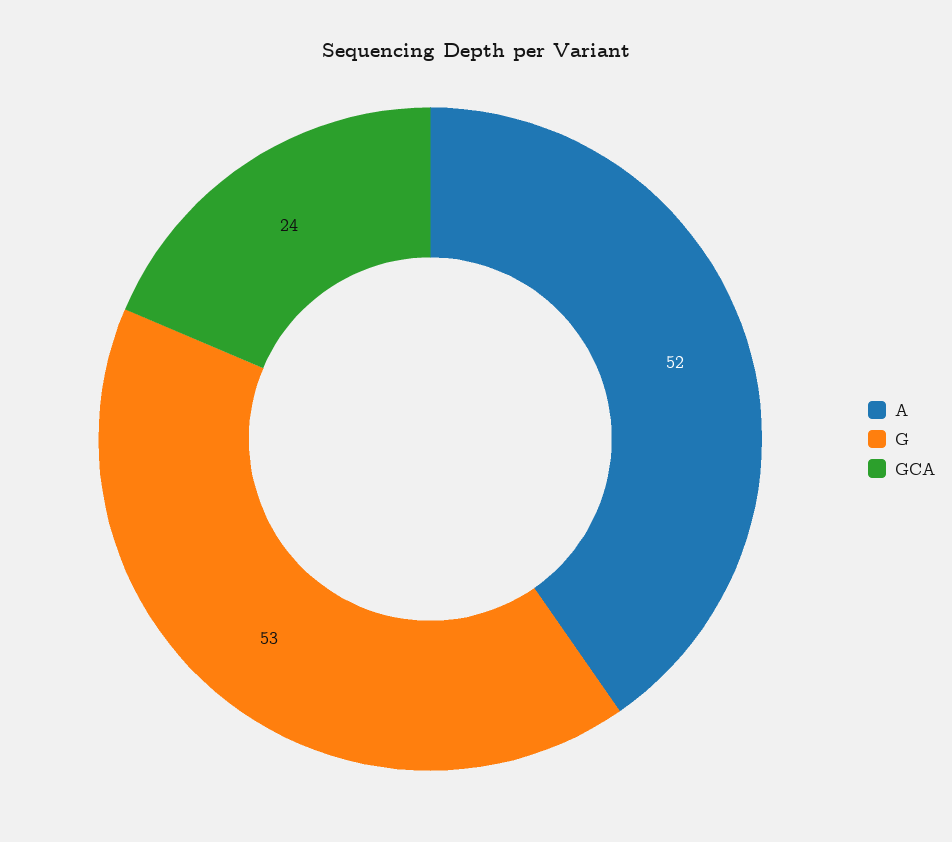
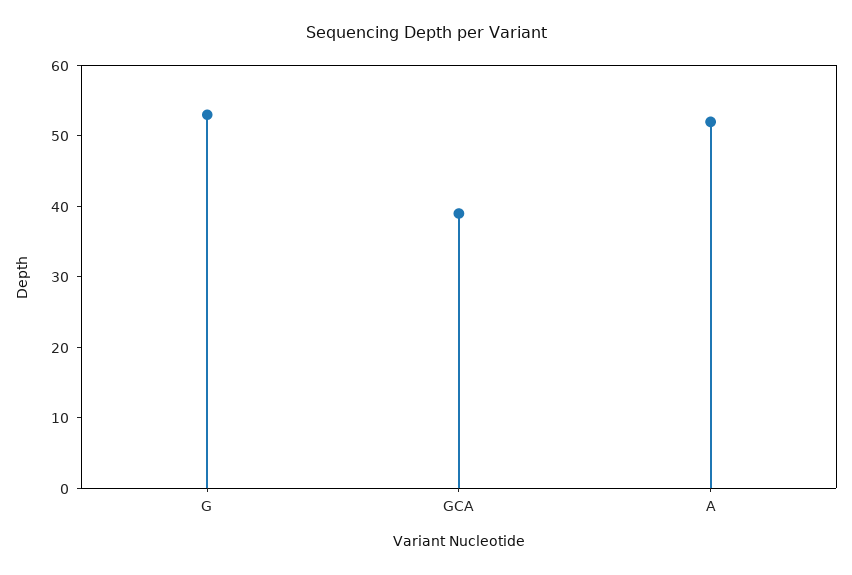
GCA: 24 -> 40

